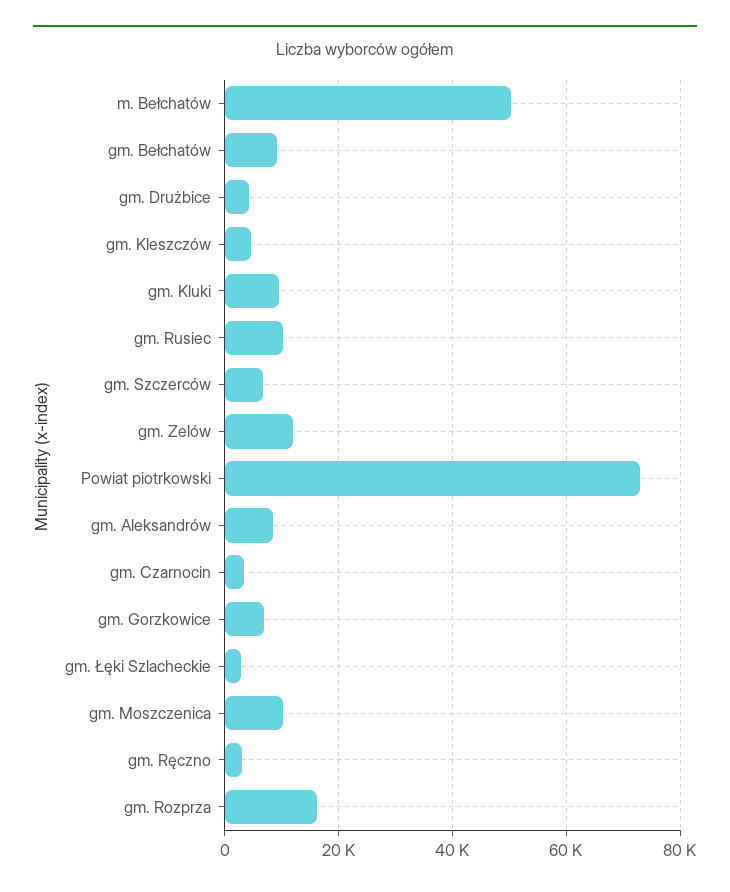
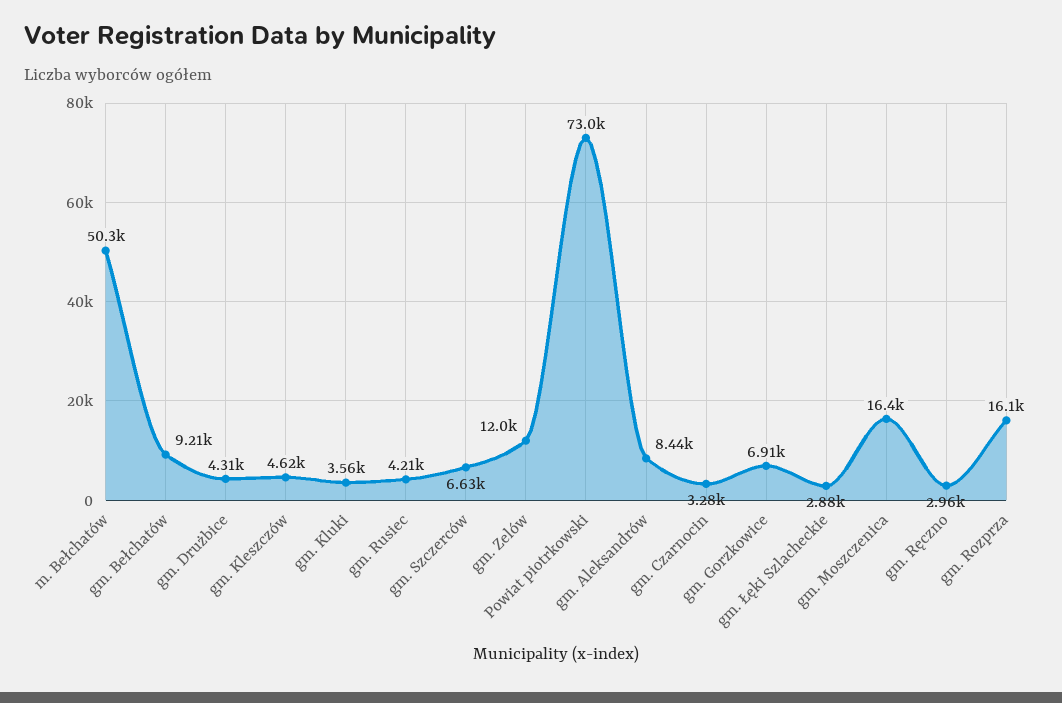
gm. Kluki: 10000 -> 3560
gm. Rusiec: 10000 -> 4210
gm. Moszczenica: 10000 -> 16400

